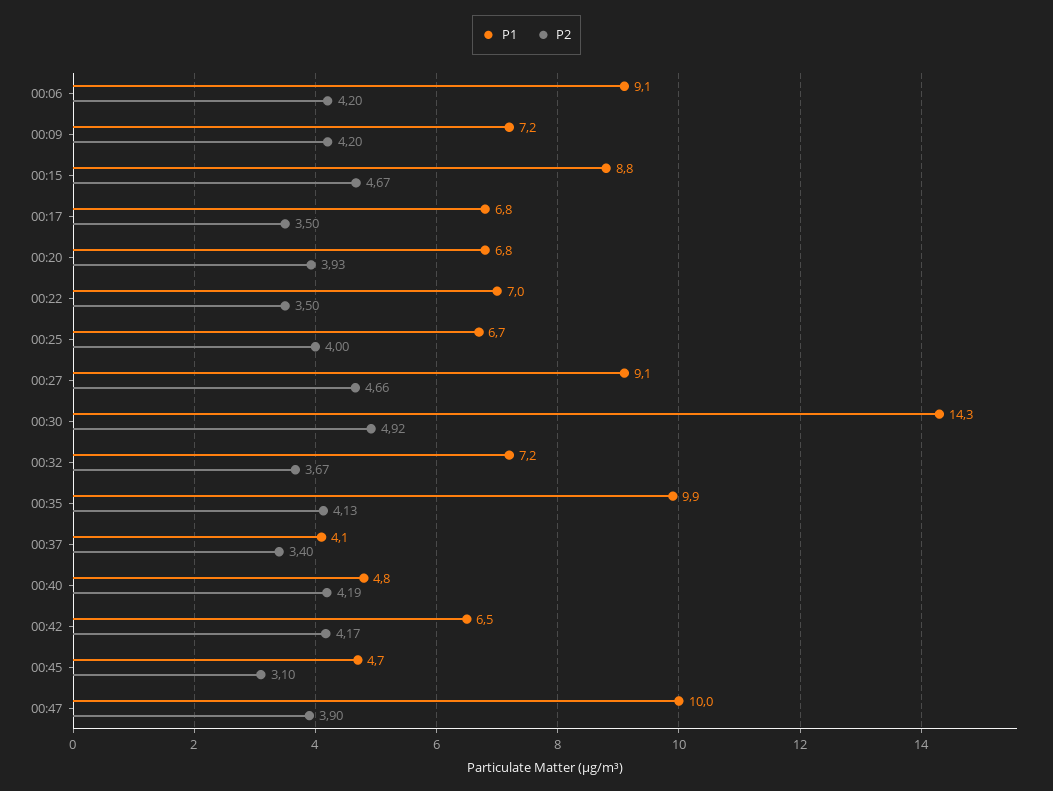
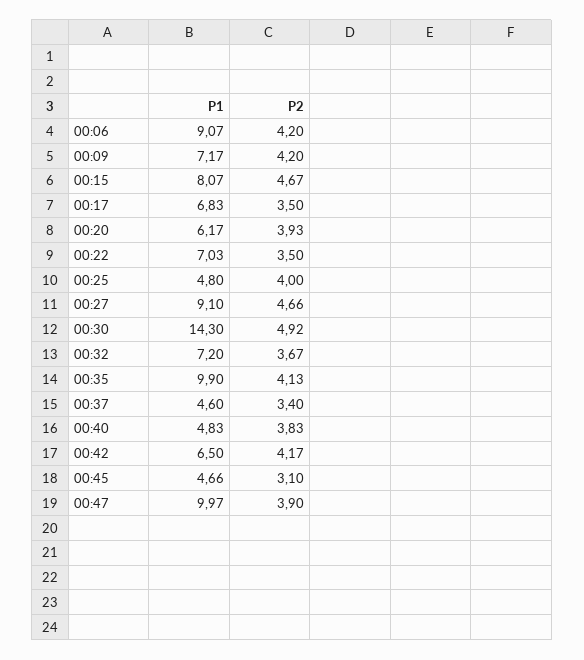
P1, 00:15: 8.8 -> 8.07
P1, 00:20: 6.8 -> 6.17
P1, 00:25: 6.7 -> 4.8
P1, 00:37: 4.1 -> 4.6
P2, 00:40: 4.19 -> 3.83

